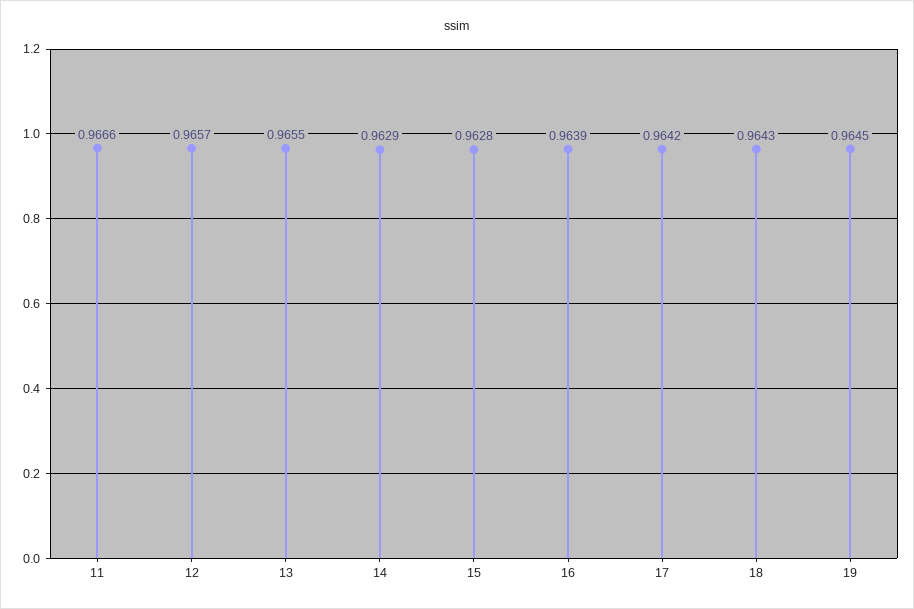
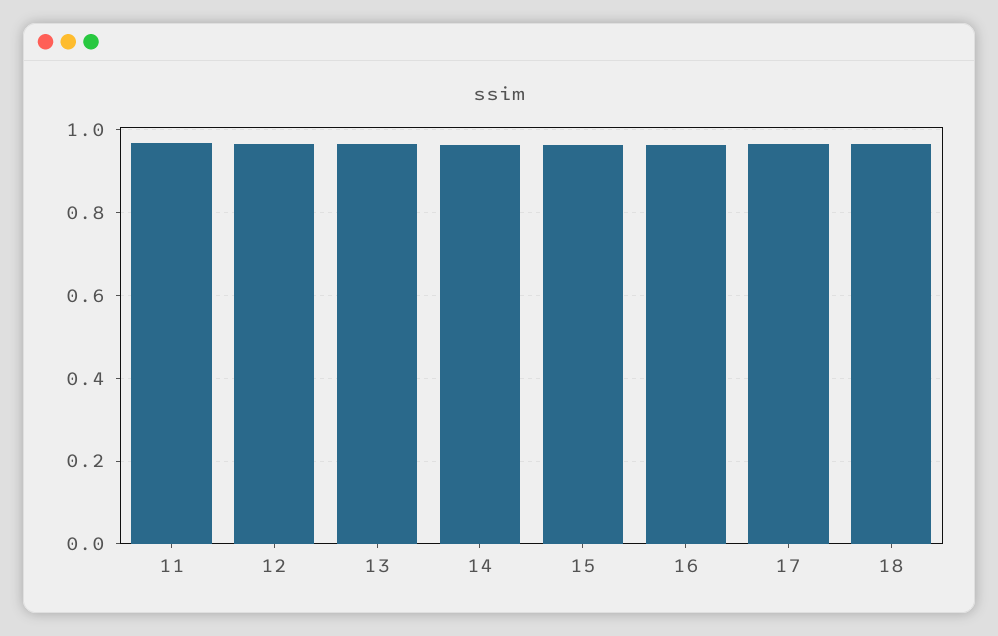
19: 0.9645 -> none

